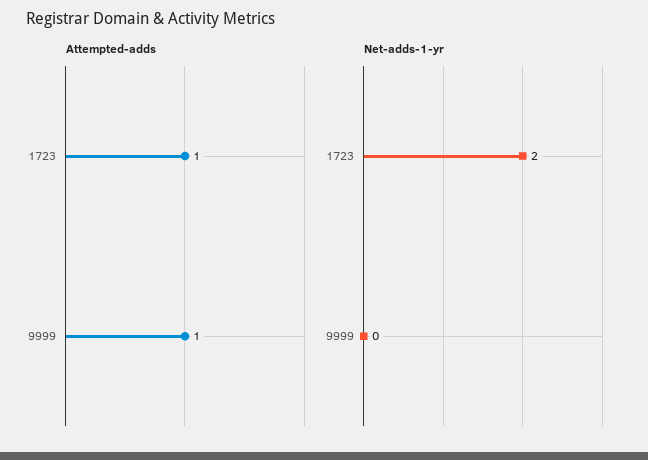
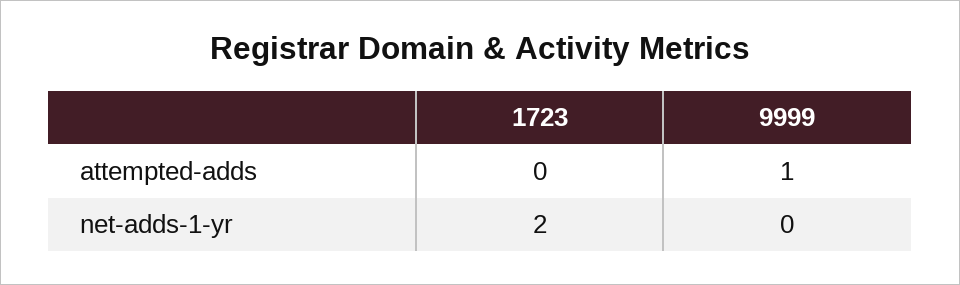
Attempted-adds, 1723: 1 -> 0

